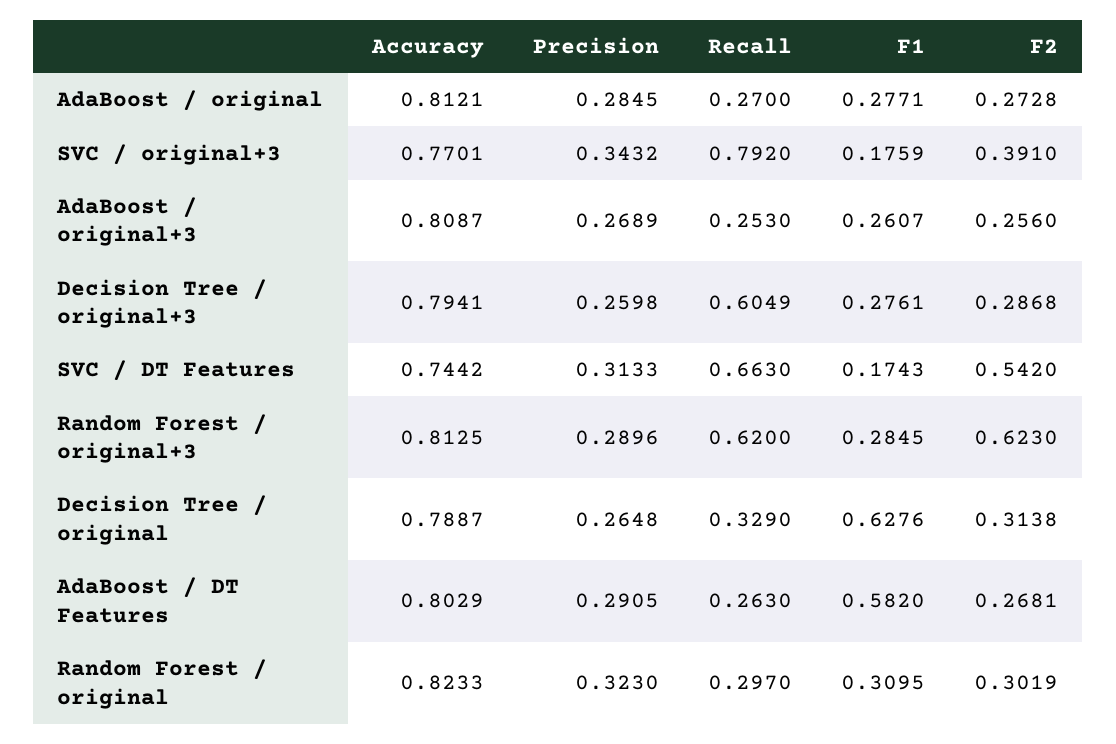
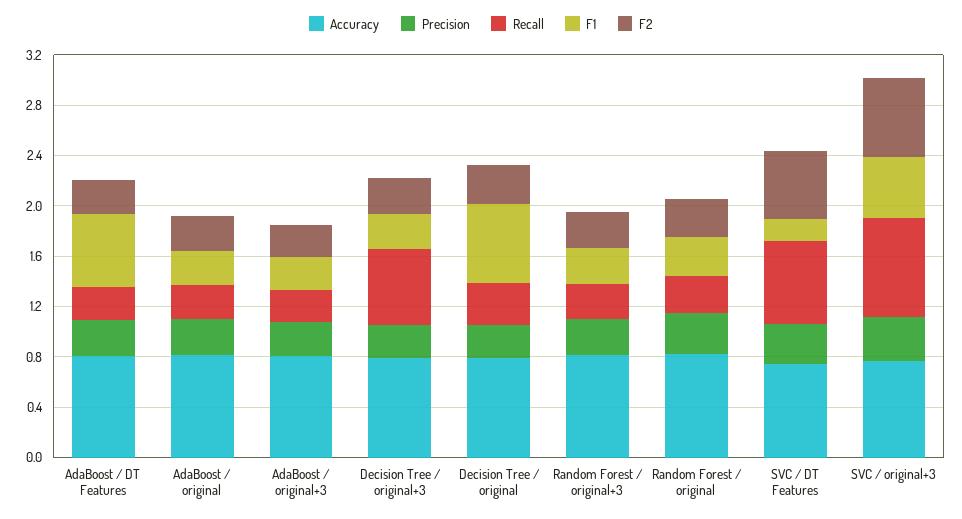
F1, SVC / original+3: 0.1759 -> 0.5
F2, SVC / original+3: 0.391 -> 0.6
Recall, Random Forest / original+3: 0.62 -> 0.3
F2, Random Forest / original+3: 0.623 -> 0.3

